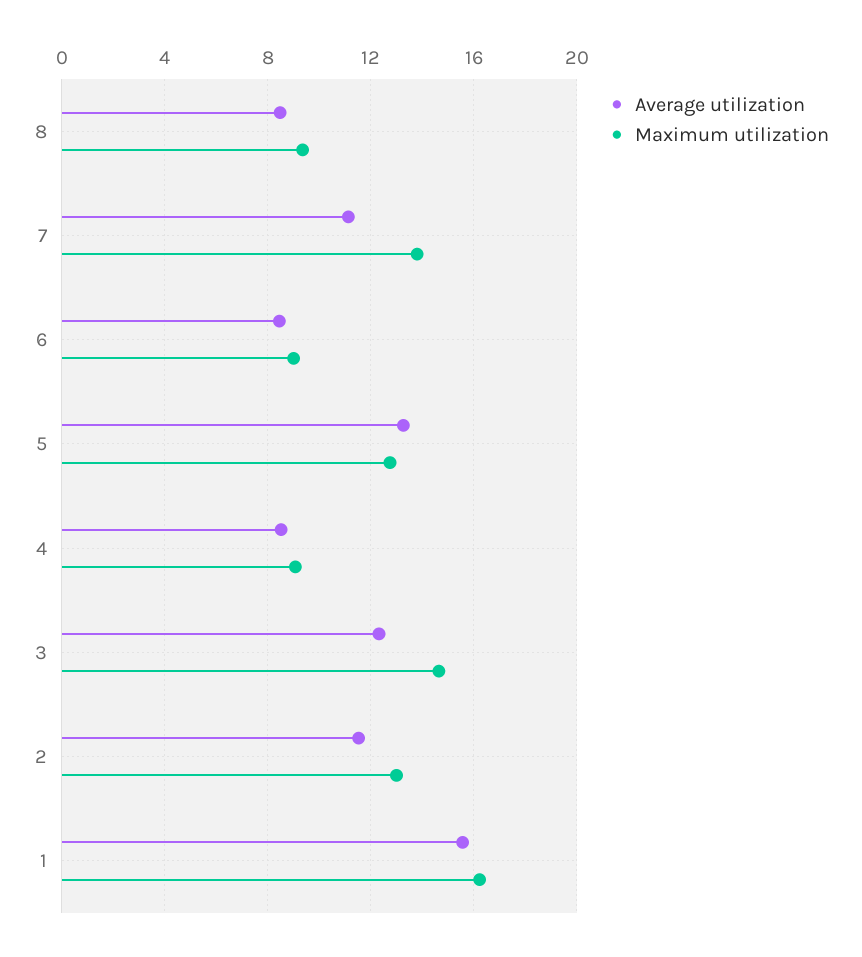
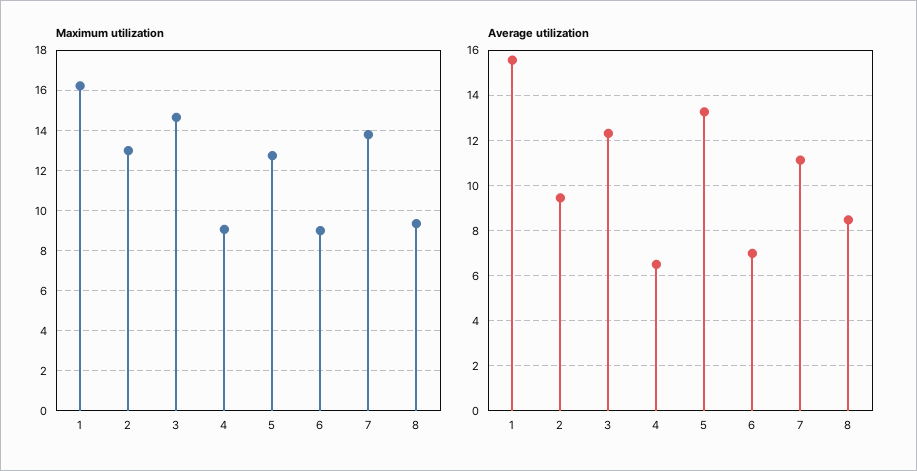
Average utilization, 6: 8.5 -> 7
Average utilization, 4: 8.5 -> 6.5
Average utilization, 2: 11.5 -> 9.5

